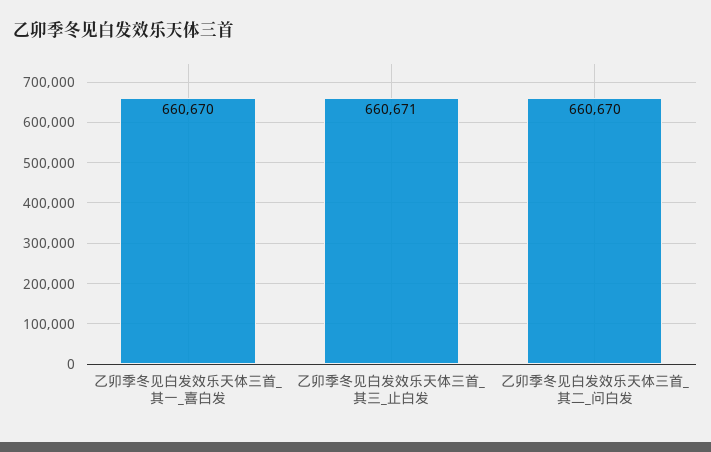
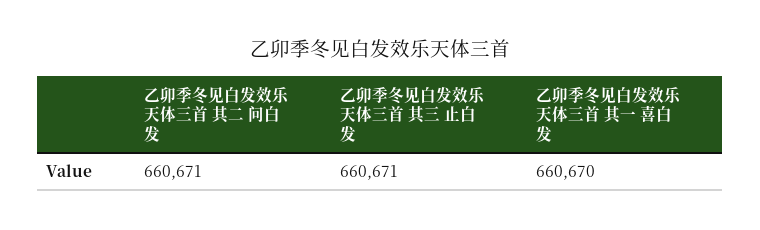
乙卯季冬见白发效乐天体三首_其二_问白发: 660670 -> 660671

